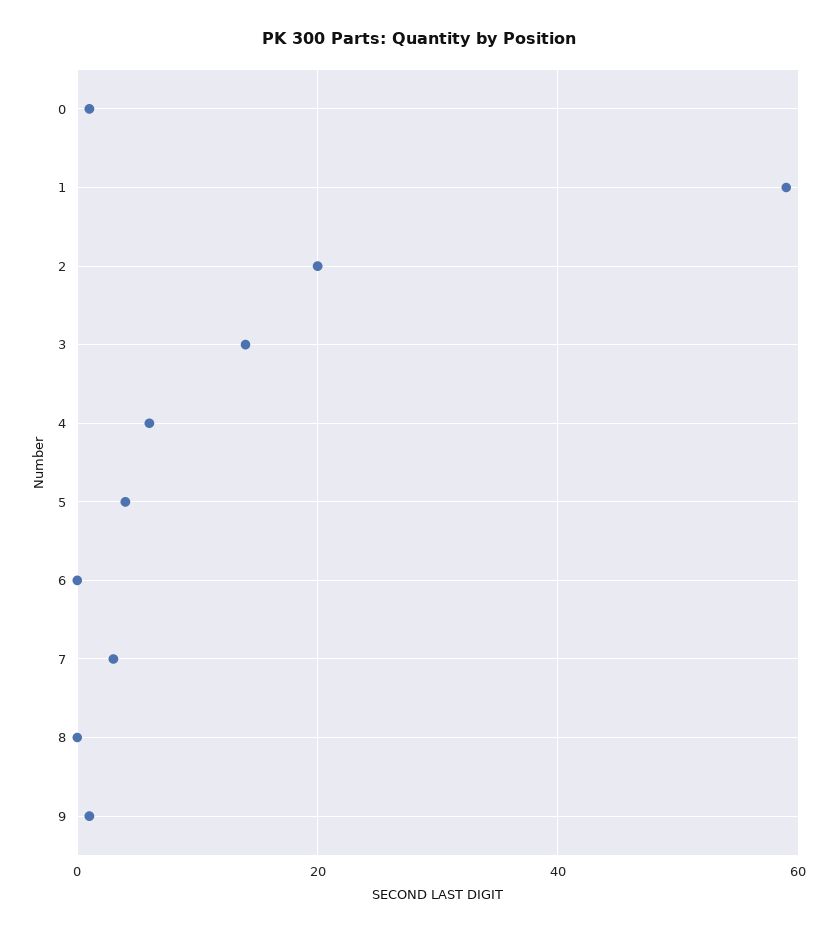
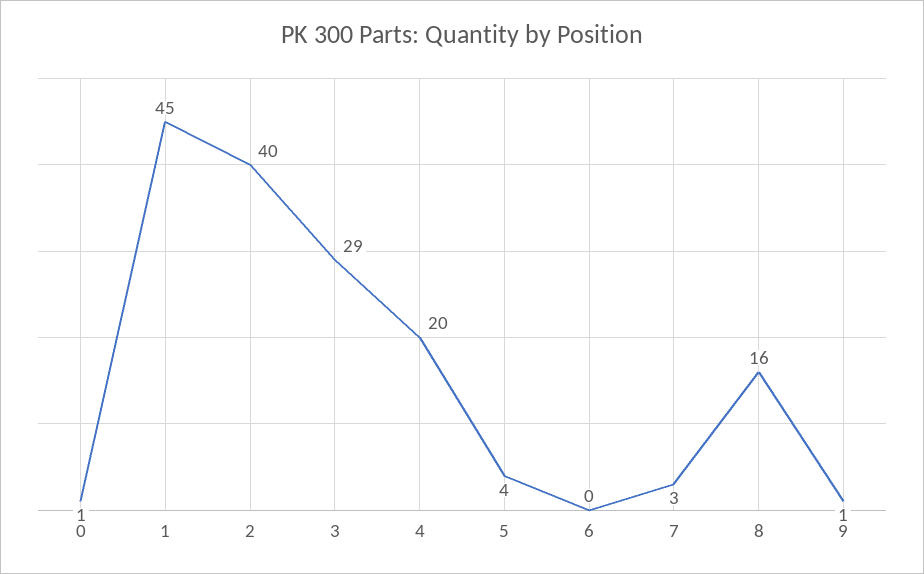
1: 60 -> 45
2: 20 -> 40
3: 15 -> 29
4: 5 -> 20
8: 0 -> 16

